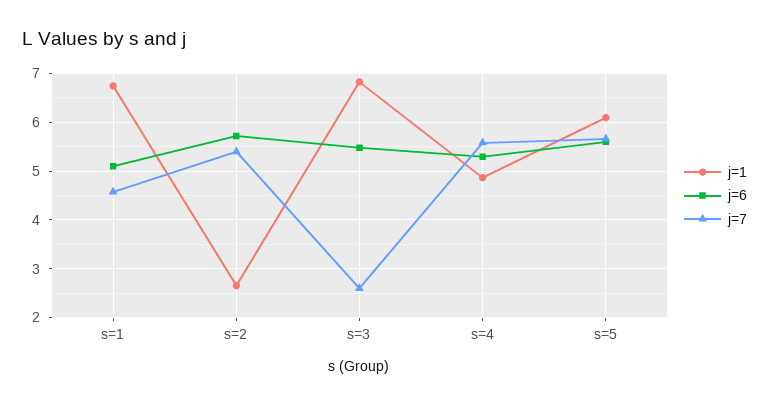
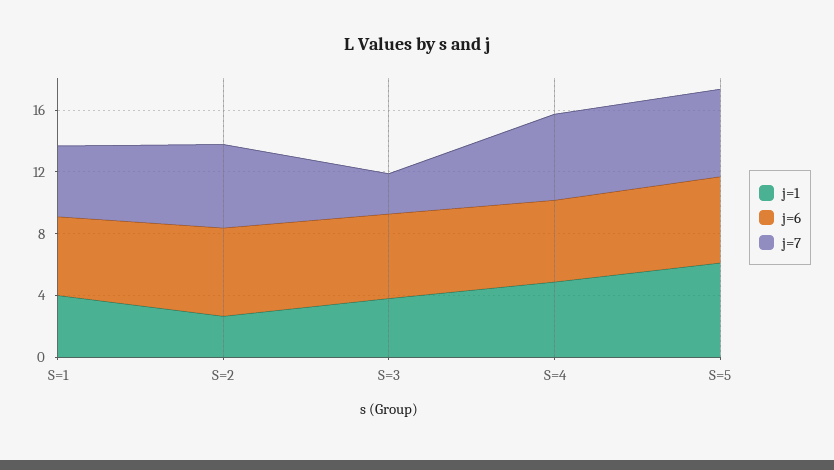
j=1, s=1: 6.8 -> 4
j=1, s=3: 6.8 -> 4

